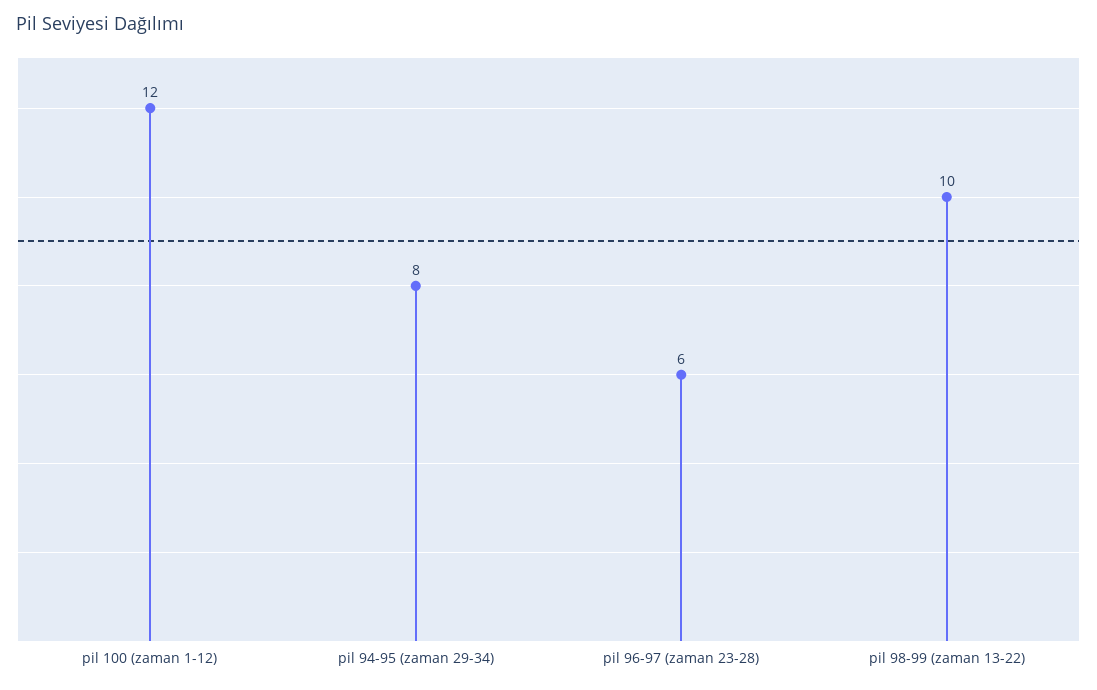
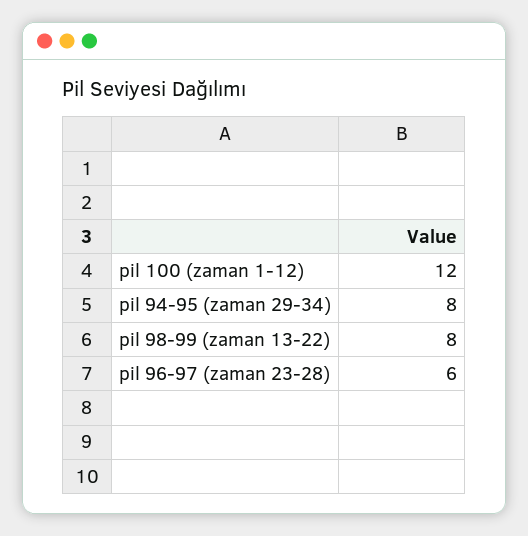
pil 98-99 (zaman 13-22): 10 -> 8

